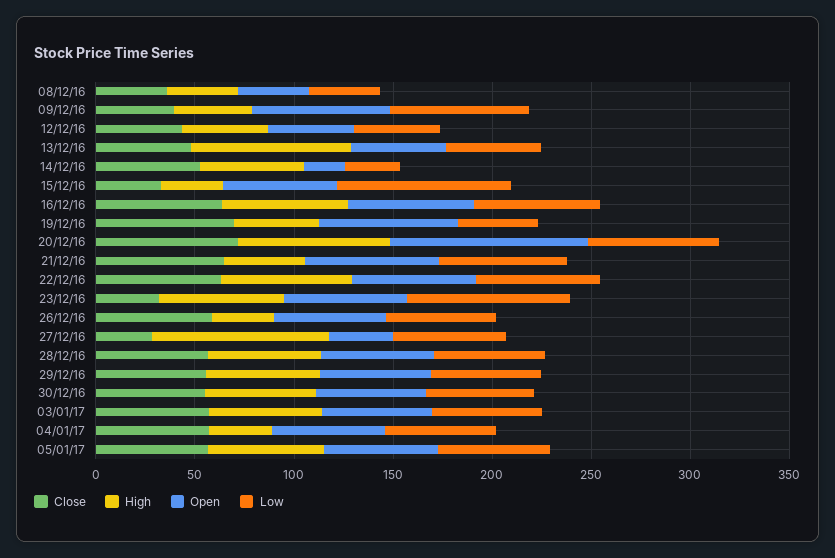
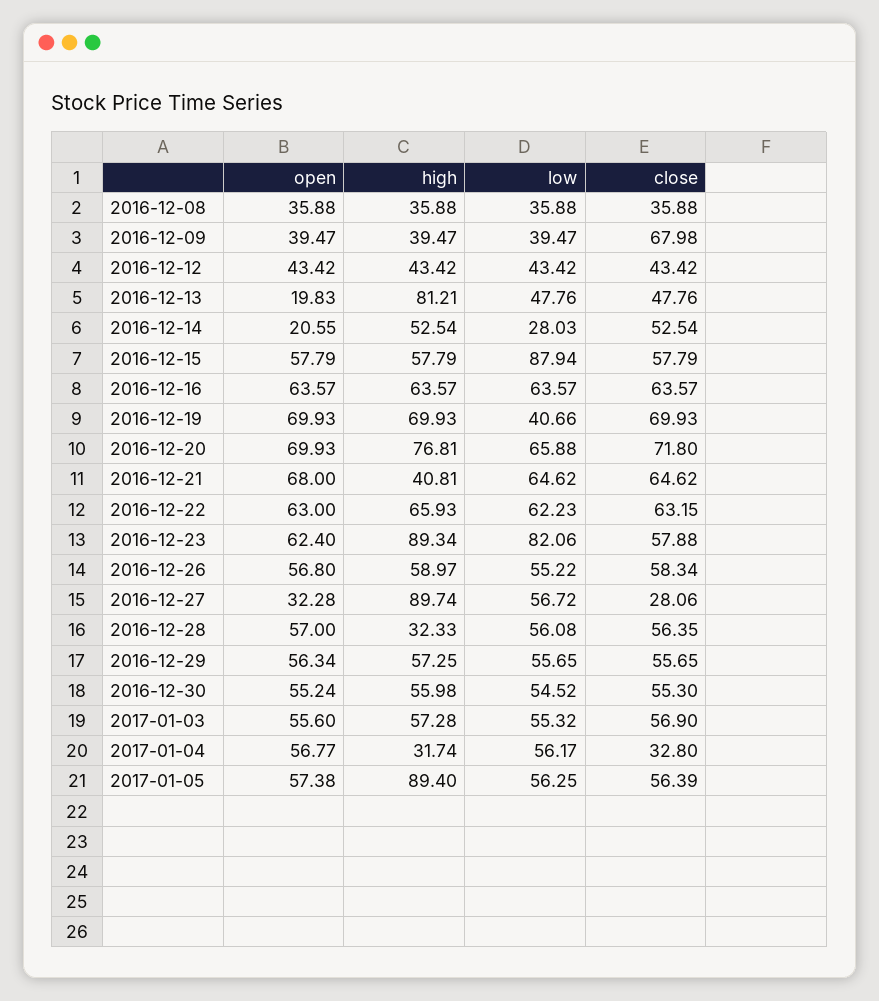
Close, 09/12/16: 40 -> 67.98
Open, 09/12/16: 70 -> 39.47
Low, 09/12/16: 70 -> 39.47
Open, 13/12/16: 50 -> 19.83
Close, 15/12/16: 30 -> 57.79
High, 15/12/16: 30 -> 57.79
High, 19/12/16: 40 -> 69.93
Open, 20/12/16: 100 -> 69.93
Close, 23/12/16: 30 -> 57.88
High, 23/12/16: 60 -> 89.34
High, 26/12/16: 30 -> 58.97
High, 28/12/16: 60 -> 32.33
Close, 04/01/17: 60 -> 32.8
High, 05/01/17: 60 -> 89.4

